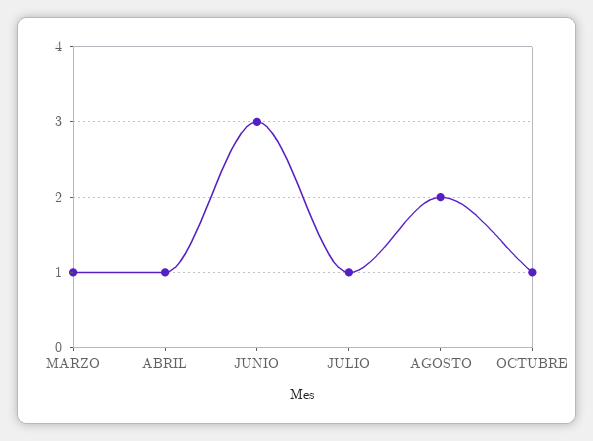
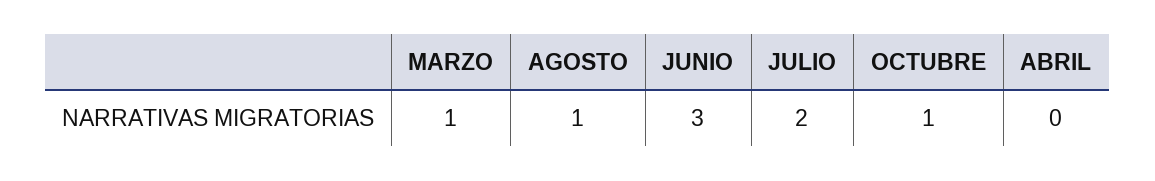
ABRIL: 1 -> 0
JULIO: 1 -> 2
AGOSTO: 2 -> 1

